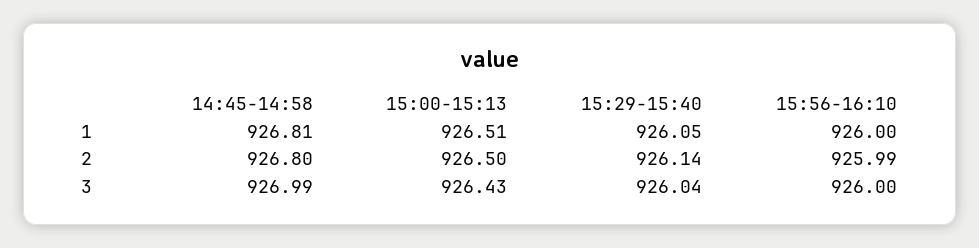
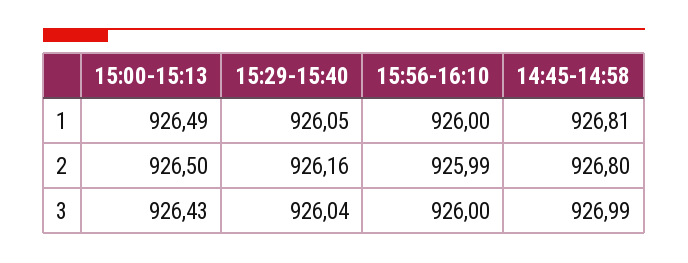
15:00-15:13, 1: 926.51 -> 926.49
15:29-15:40, 2: 926.14 -> 926.16

